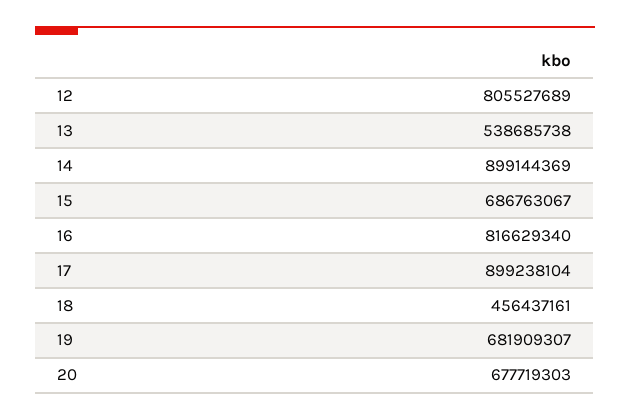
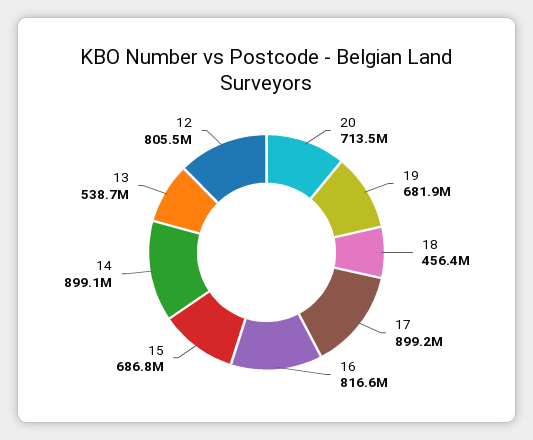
20: 677719303 -> 713500000

